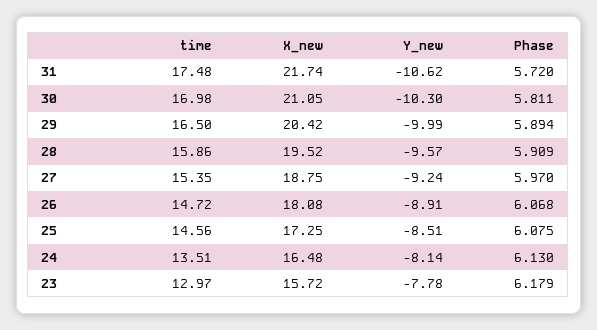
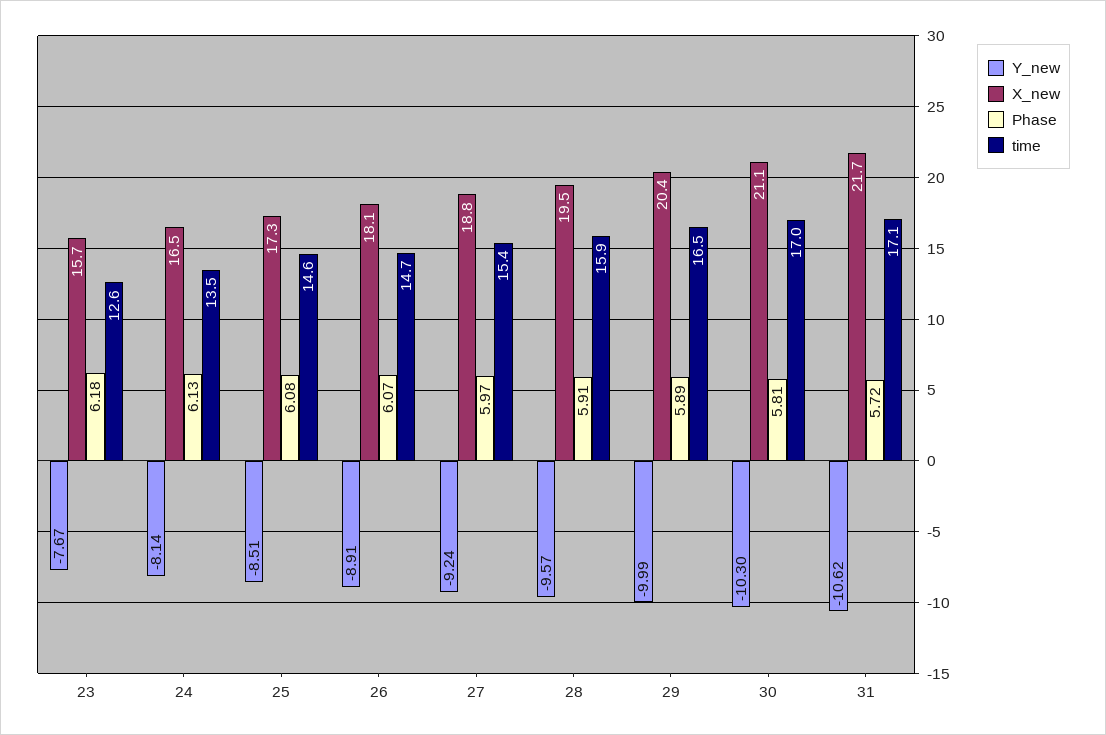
time, 31: 17.48 -> 17.1
time, 23: 12.97 -> 12.6
Y_new, 23: -7.78 -> -7.67

